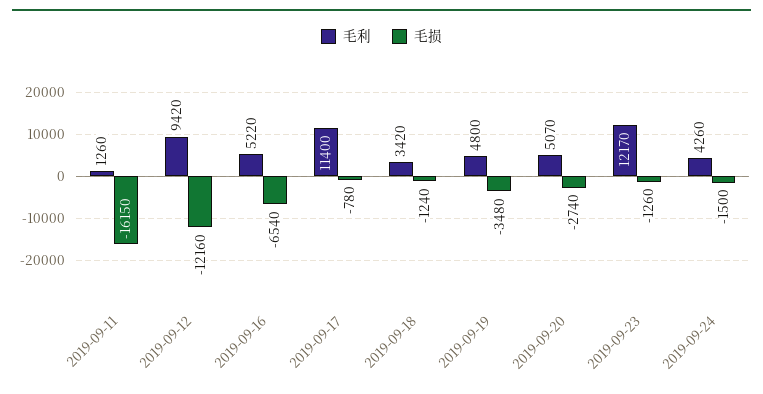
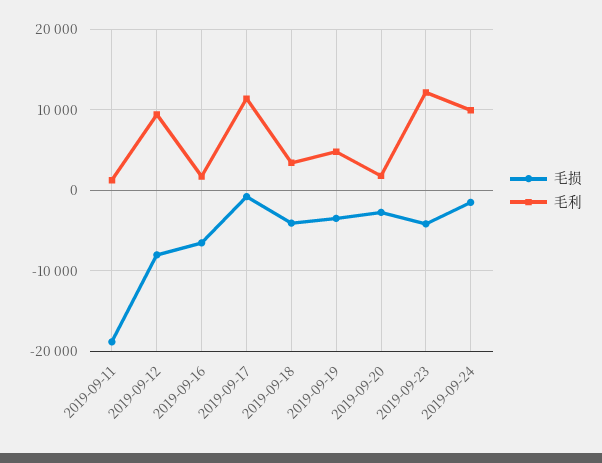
毛损, 2019-09-11: -16150 -> -19000
毛损, 2019-09-12: -12160 -> -8000
毛利, 2019-09-16: 5220 -> 2000
毛损, 2019-09-18: -1240 -> -4000
毛利, 2019-09-20: 5070 -> 2000
毛损, 2019-09-23: -1260 -> -4000
毛利, 2019-09-24: 4260 -> 10000

